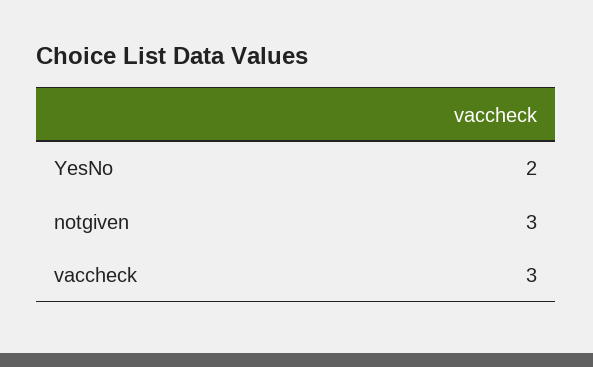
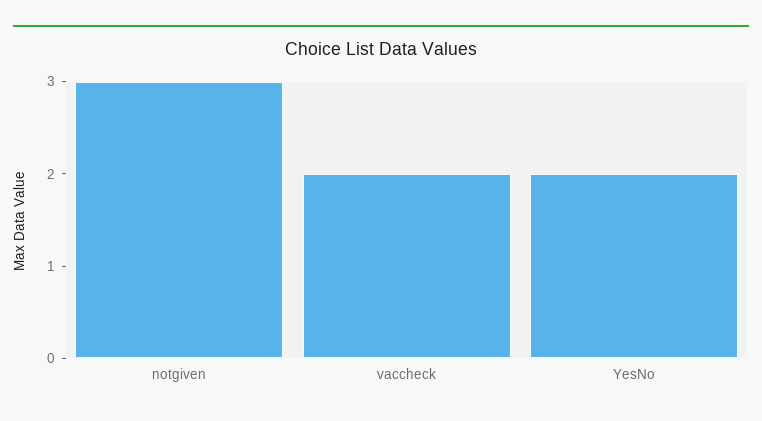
vaccheck: 3 -> 2

